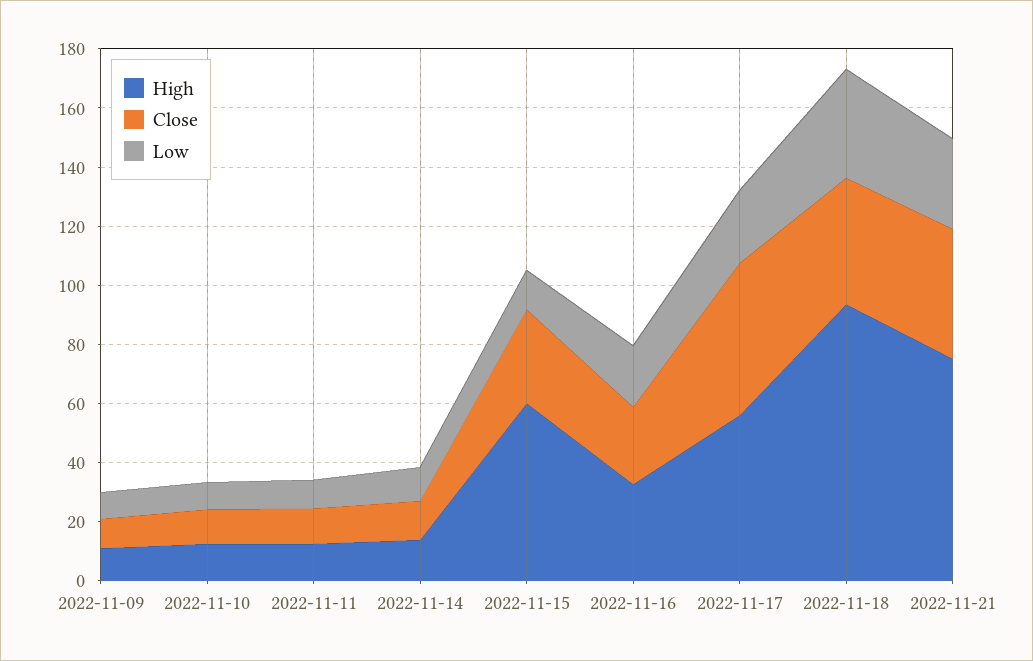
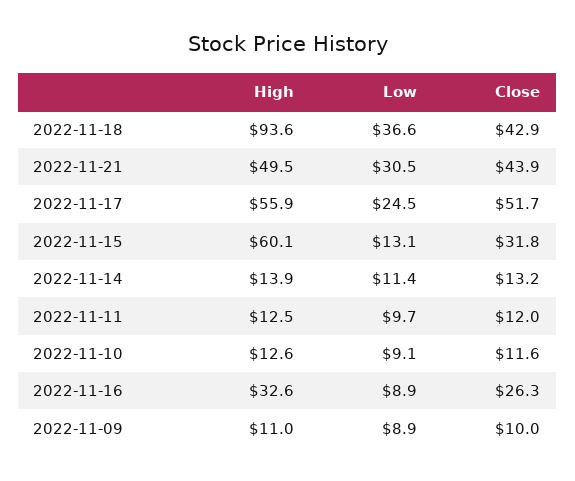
Low, 2022-11-16: 20 -> 8.9
High, 2022-11-21: 75 -> 49.5

